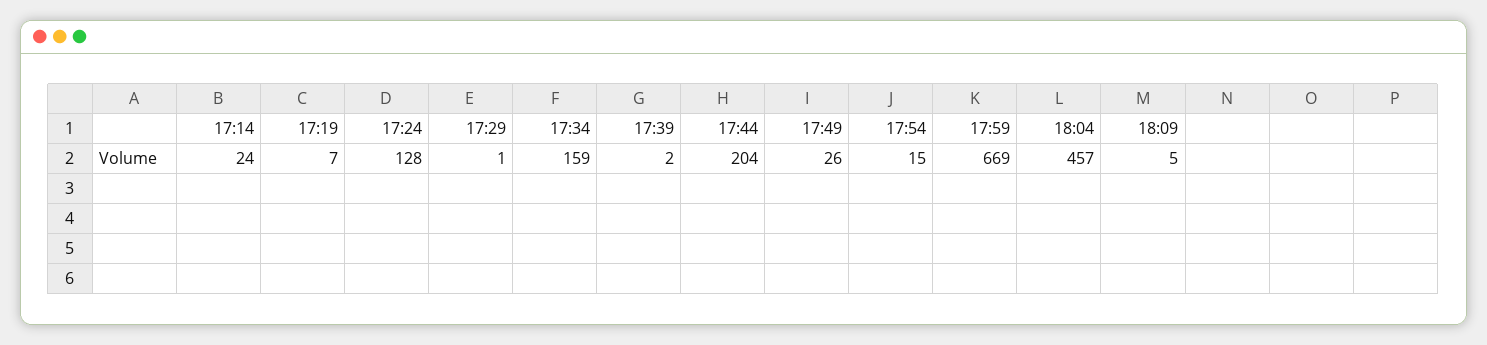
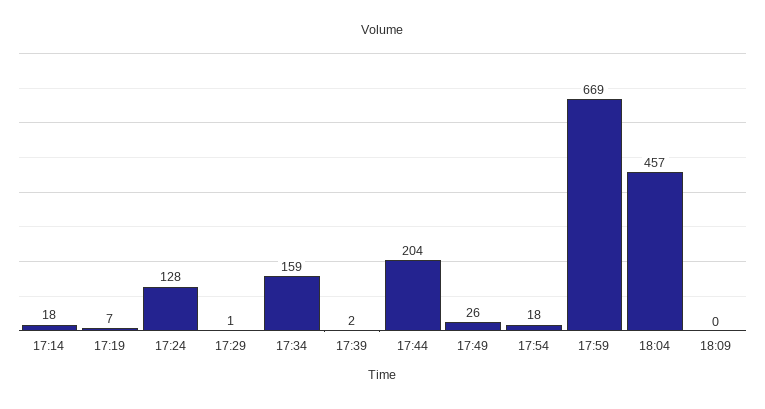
17:14: 24 -> 18
17:54: 15 -> 18
18:09: 5 -> 0

